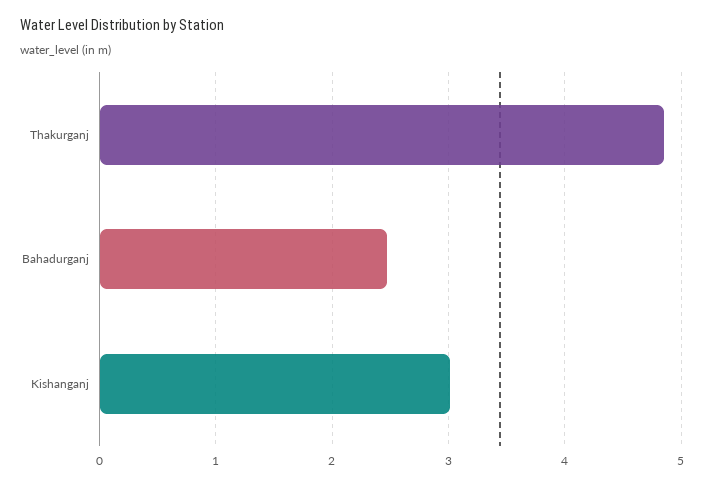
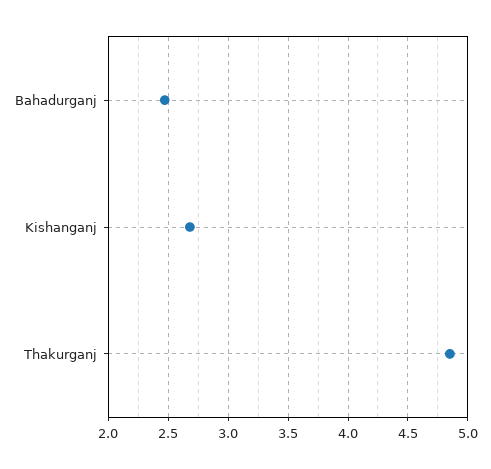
Kishanganj: 3 -> 2.7

